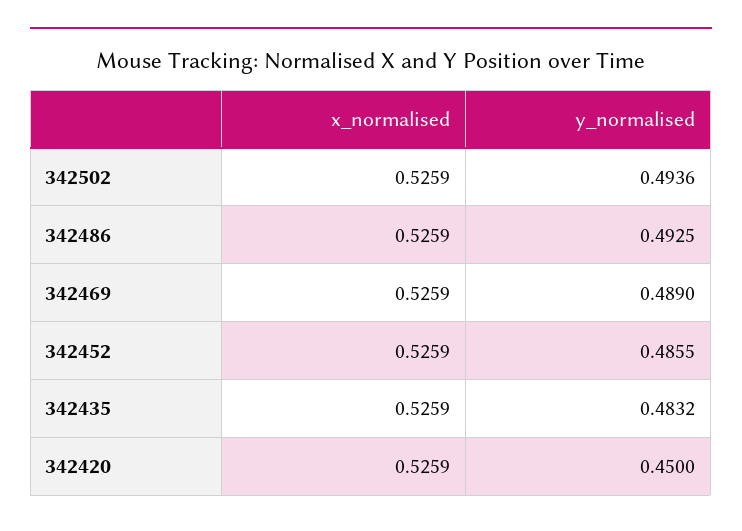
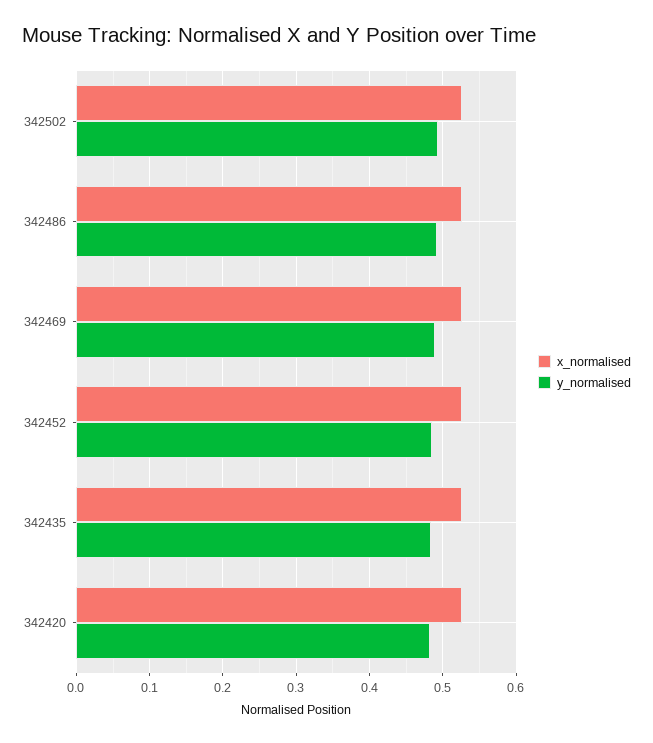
y_normalised, 342420: 0.45 -> 0.48

